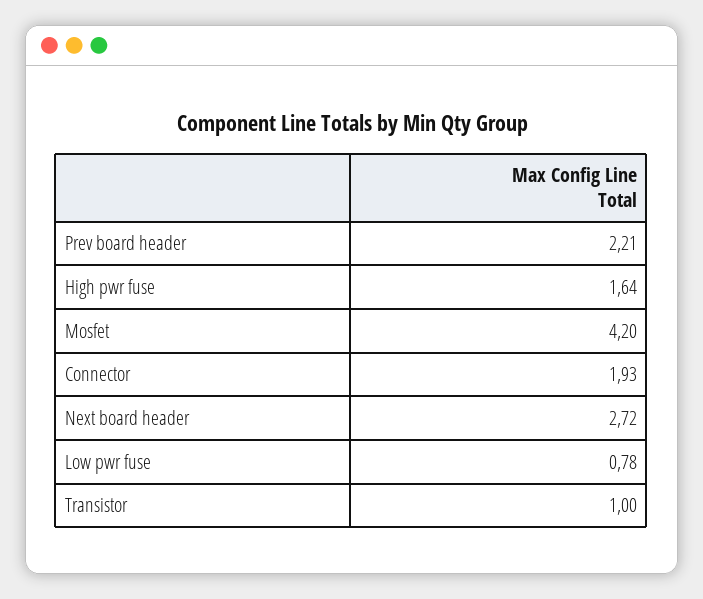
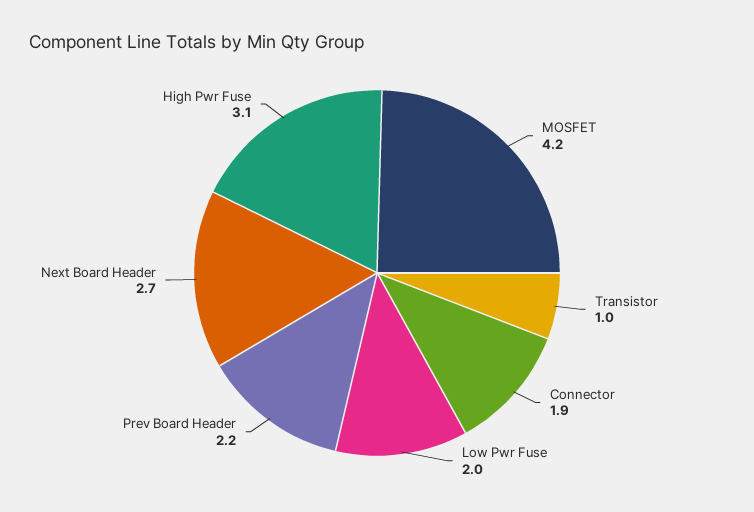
High pwr fuse: 1.64 -> 3.1
Low pwr fuse: 0.78 -> 2

